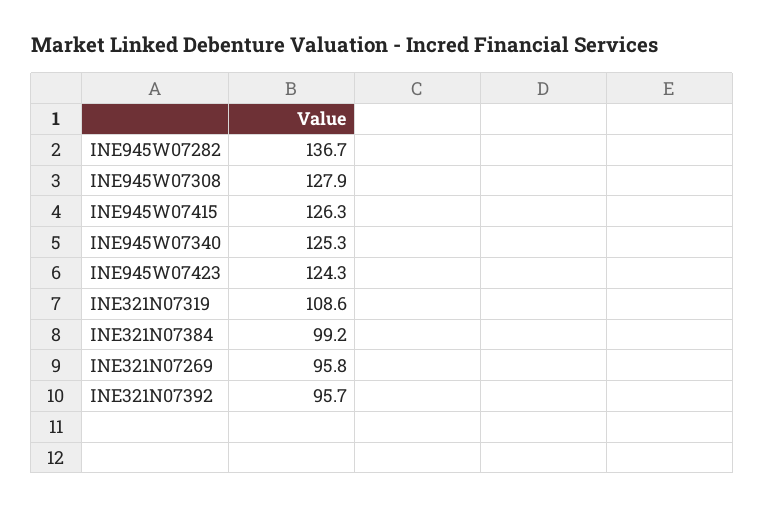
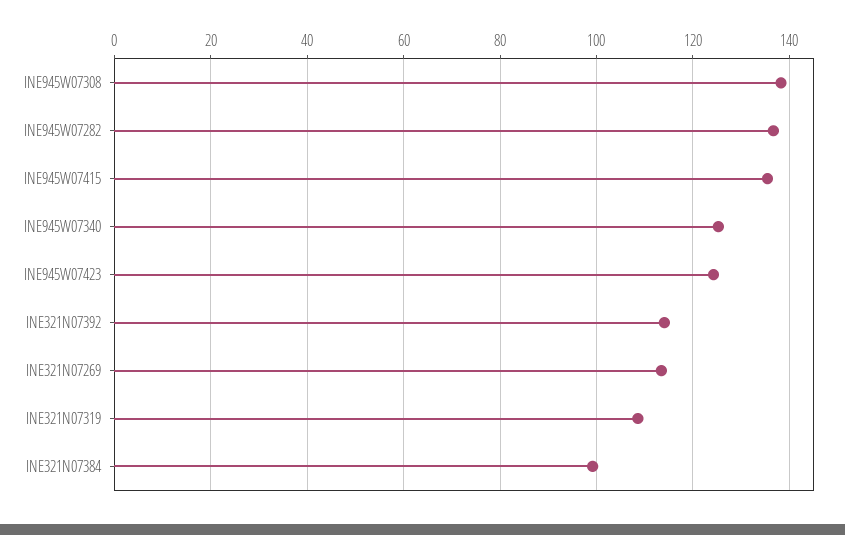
INE945W07308: 127.9 -> 138
INE945W07415: 126.3 -> 136
INE321N07269: 95.8 -> 114
INE321N07392: 95.7 -> 114

